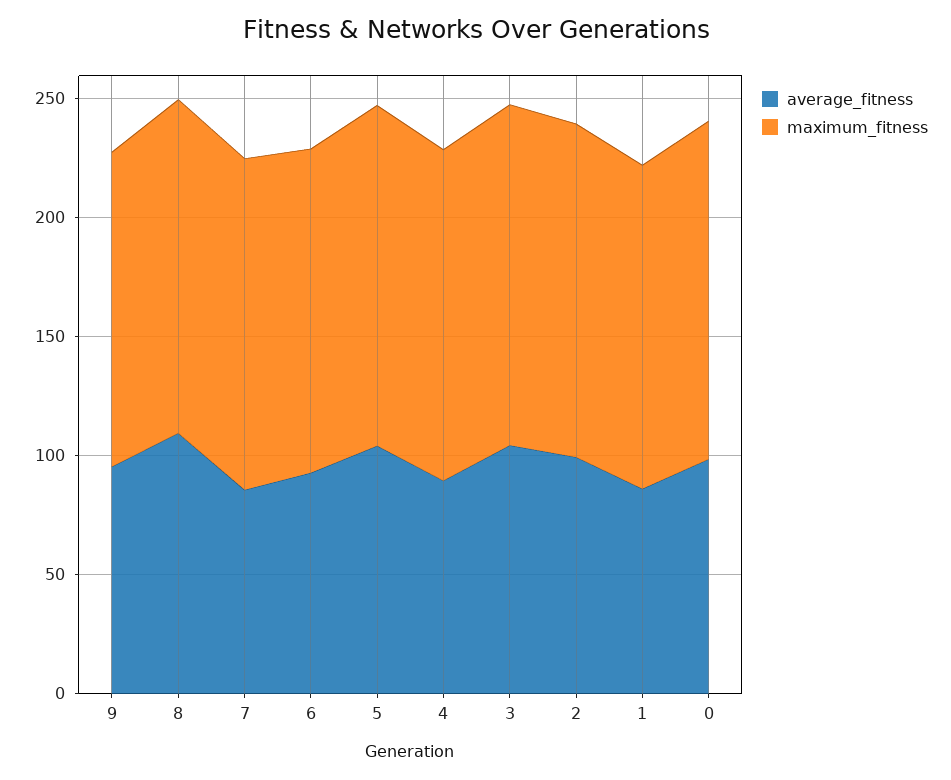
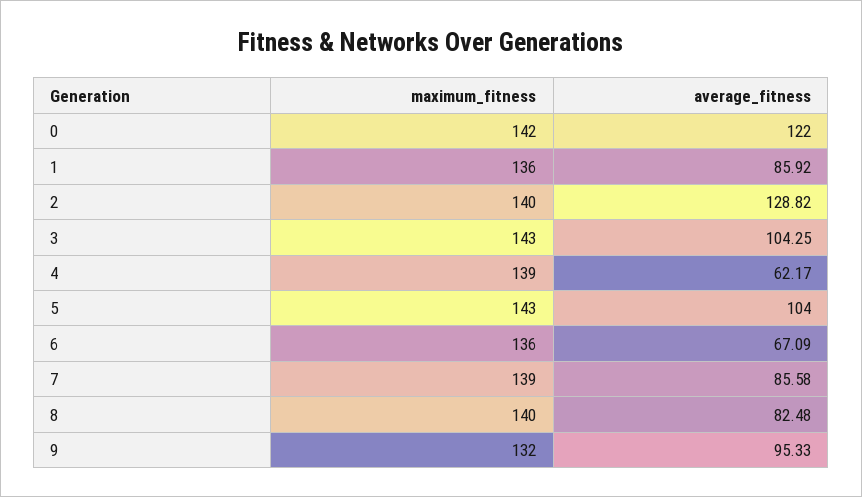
average_fitness, 8: 110 -> 82.48
average_fitness, 6: 90 -> 67.09
average_fitness, 4: 90 -> 62.17
average_fitness, 2: 100 -> 128.82
average_fitness, 0: 100 -> 122

